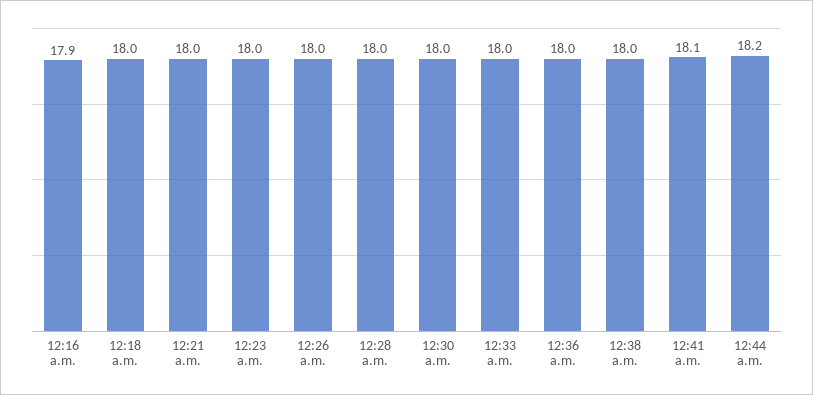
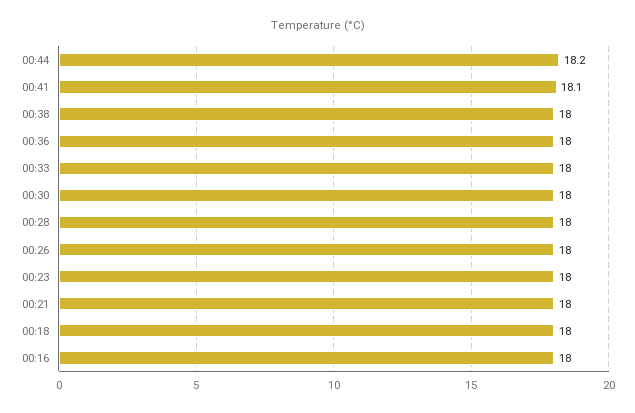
12:16 a.m.: 17.9 -> 18

